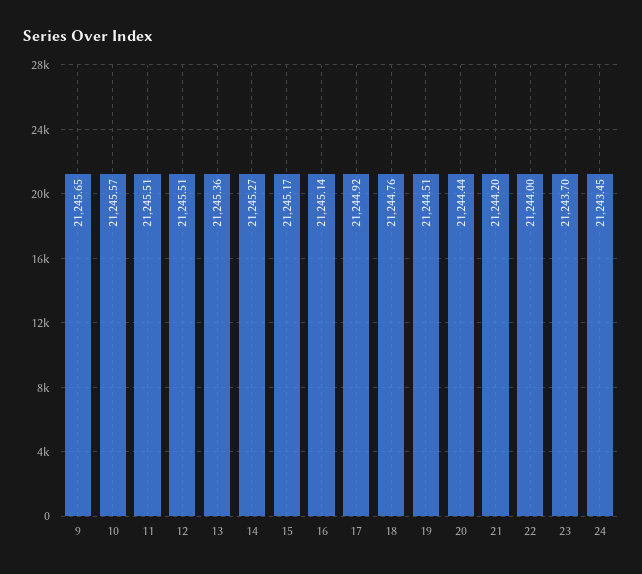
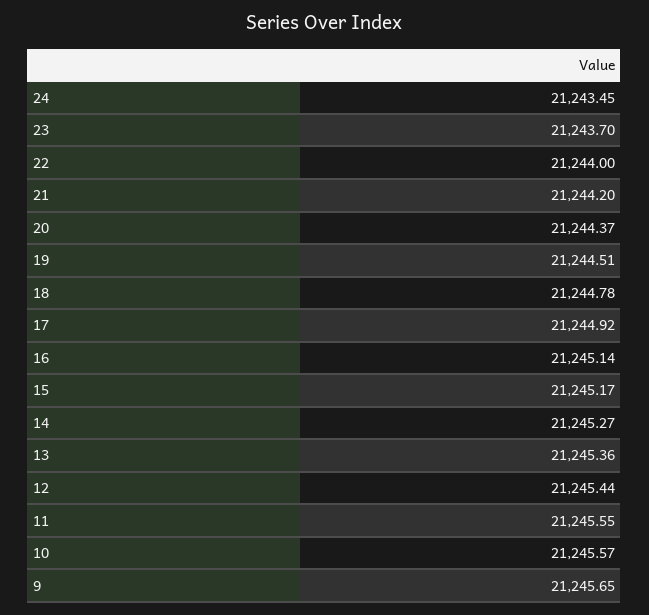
11: 21245.51 -> 21245.55
12: 21245.51 -> 21245.44
18: 21244.76 -> 21244.78
20: 21244.44 -> 21244.37

